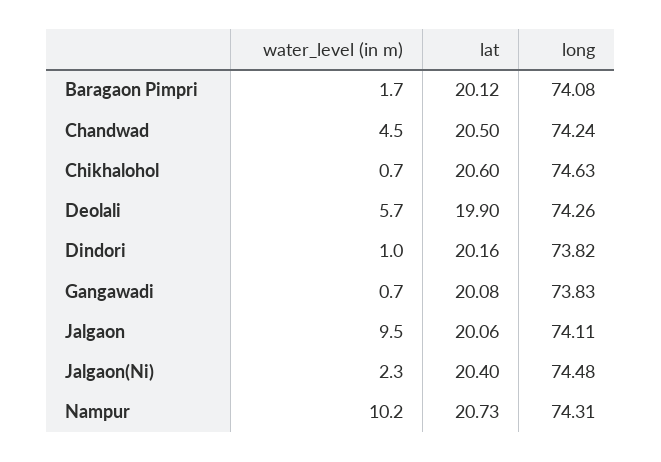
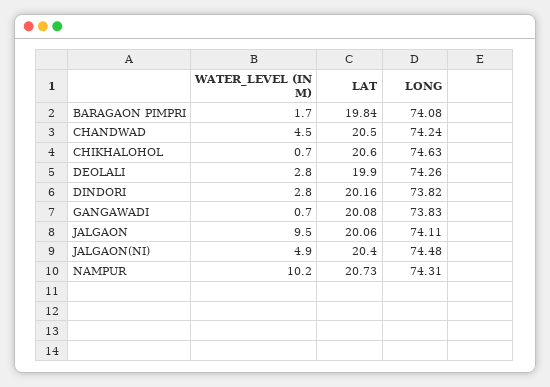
lat, Baragaon Pimpri: 20.12 -> 19.84
water_level (in m), Deolali: 5.7 -> 2.8
water_level (in m), Dindori: 1 -> 2.8
water_level (in m), Jalgaon(Ni): 2.3 -> 4.9

